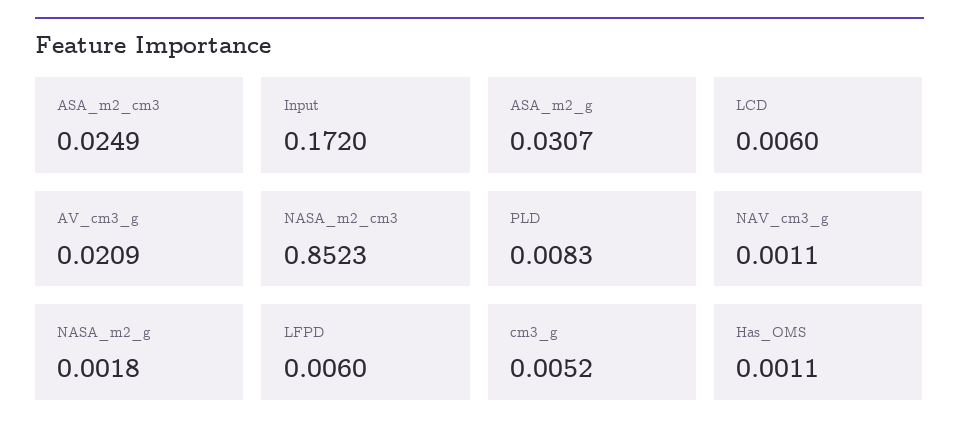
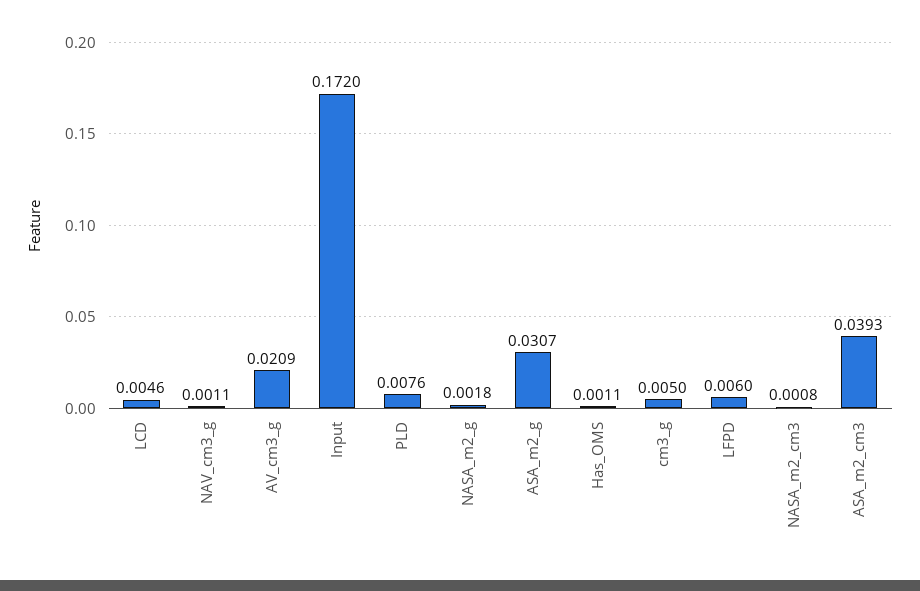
ASA_m2_cm3: 0.0249 -> 0.0393
LCD: 0.006 -> 0.0046
NASA_m2_cm3: 0.8523 -> 0.0008
PLD: 0.0083 -> 0.0076
cm3_g: 0.0052 -> 0.005

